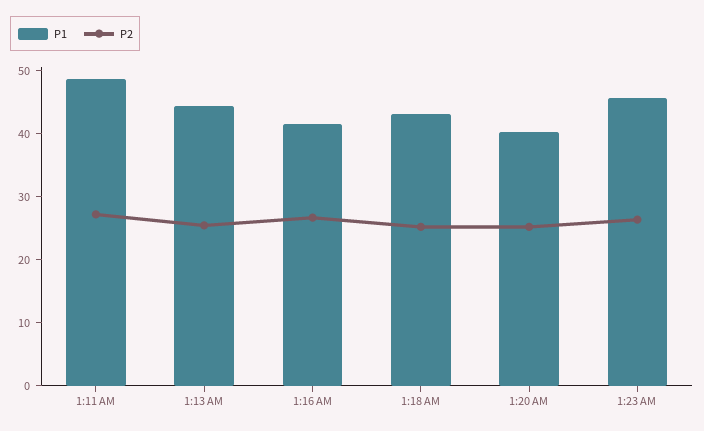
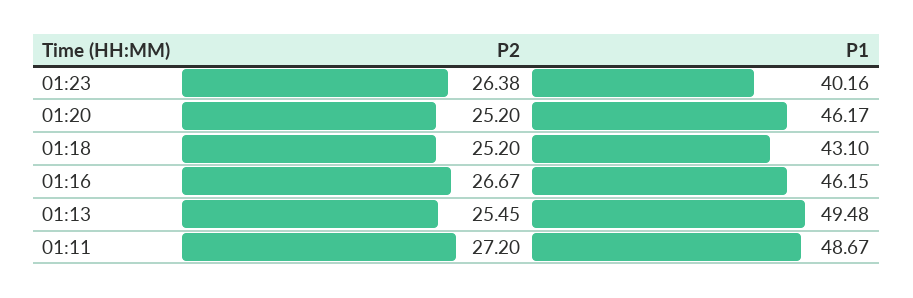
P1, 1:13 AM: 44 -> 49.48
P1, 1:16 AM: 42 -> 46.15
P1, 1:20 AM: 40 -> 46.17
P1, 1:23 AM: 46 -> 40.16

